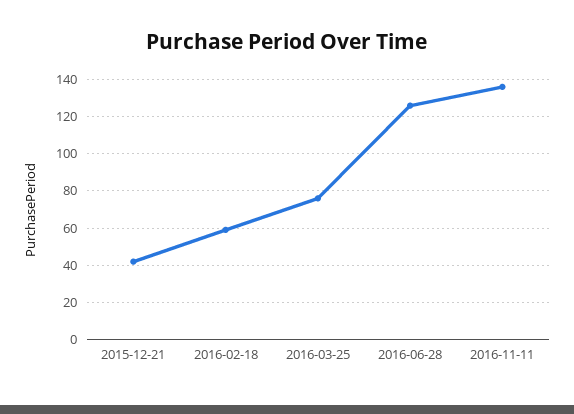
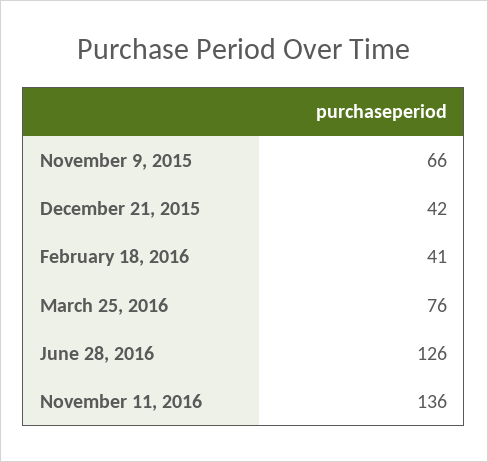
2016-02-18: 60 -> 41
November 9, 2015: none -> 66

